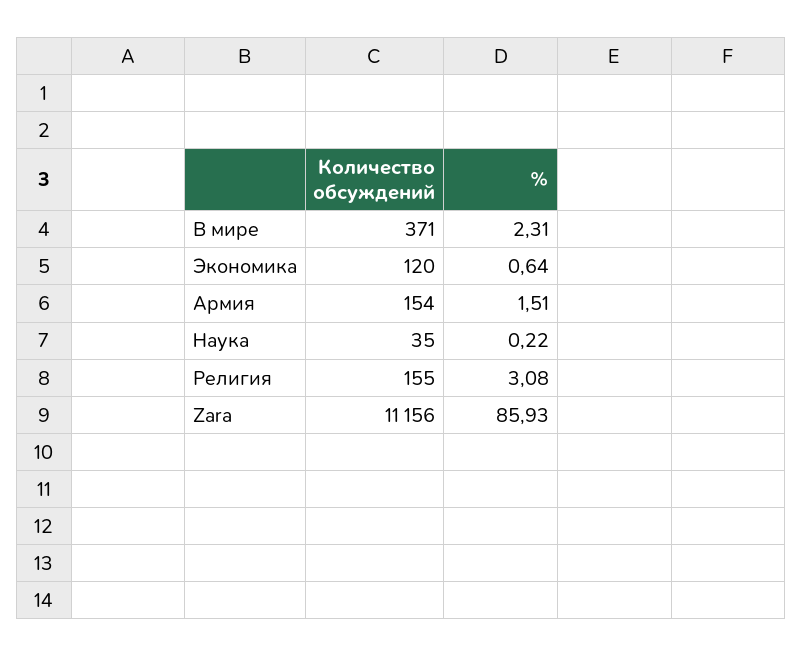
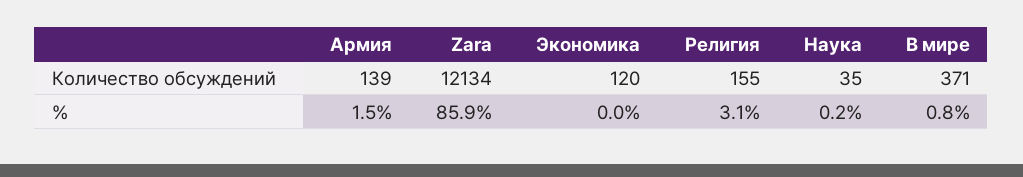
%, В мире: 2.31 -> 0.8
%, Экономика: 0.64 -> 0
Количество обсуждений, Армия: 154 -> 139
Количество обсуждений, Zara: 11156 -> 12134

